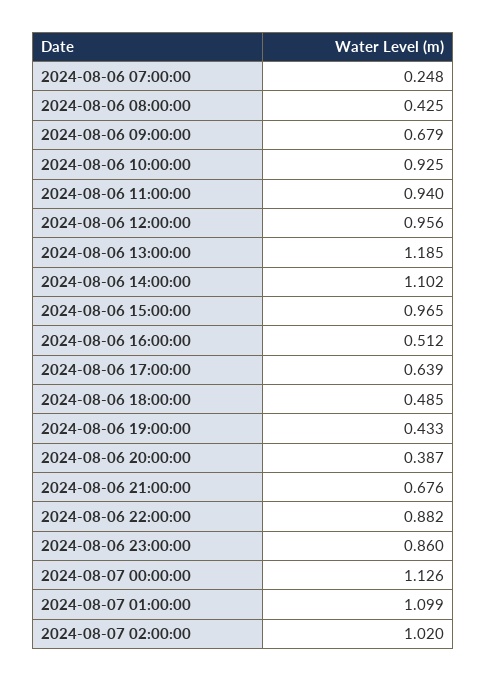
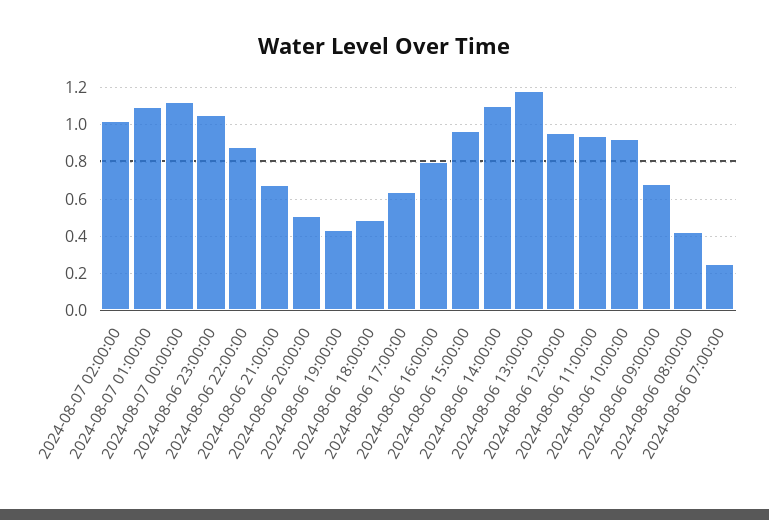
2024-08-06 16:00:00: 0.512 -> 0.8
2024-08-06 20:00:00: 0.387 -> 0.5
2024-08-06 23:00:00: 0.86 -> 1.05

